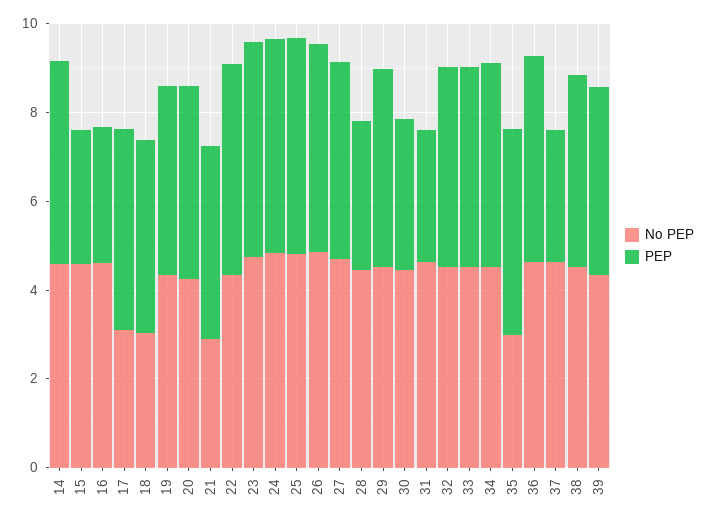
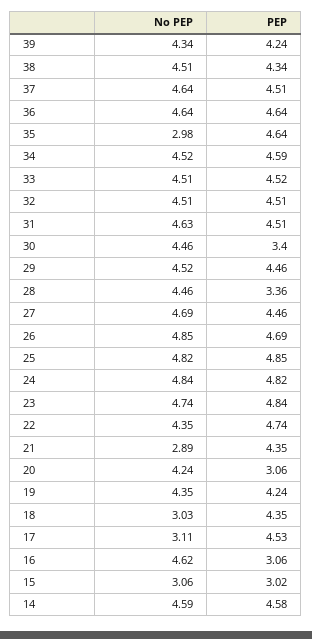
No PEP, 15: 4.5 -> 3.06
PEP, 20: 4.5 -> 3.06
PEP, 31: 3 -> 4.51
PEP, 37: 3 -> 4.51

